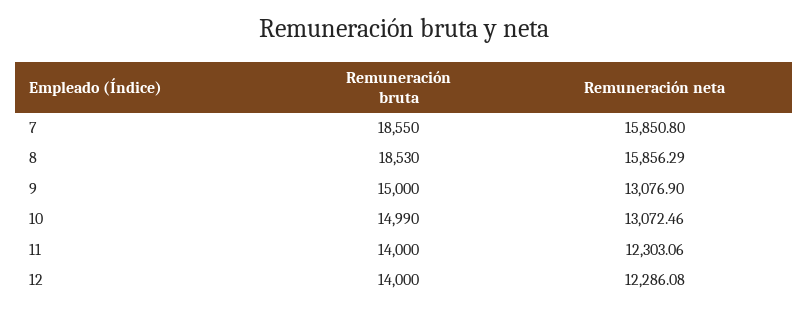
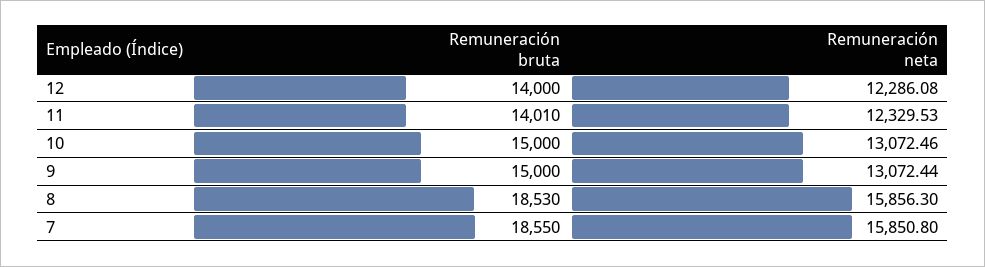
Remuneración neta, 8: 15856.29 -> 15856.3
Remuneración neta, 9: 13076.9 -> 13072.44
Remuneración bruta, 10: 14990 -> 15000
Remuneración bruta, 11: 14000 -> 14010
Remuneración neta, 11: 12303.06 -> 12329.53

